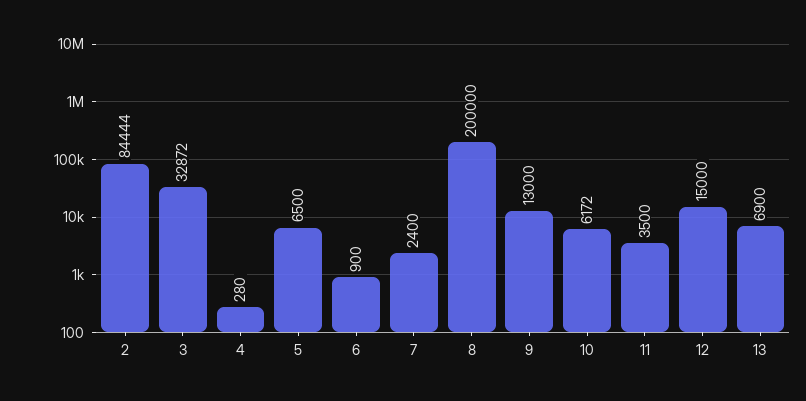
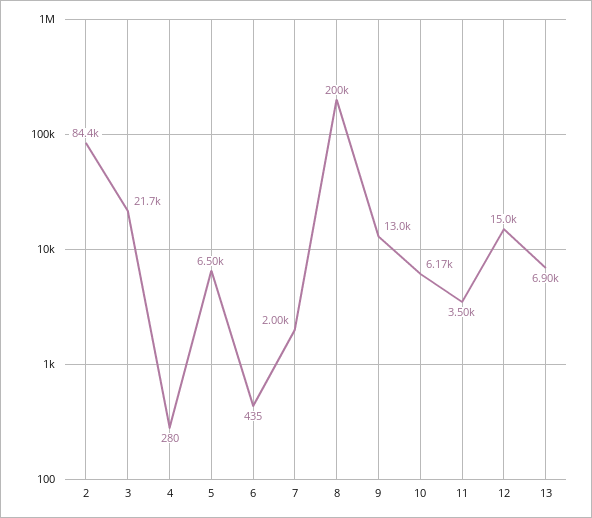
3: 32872 -> 21700
6: 900 -> 435
7: 2400 -> 2000

